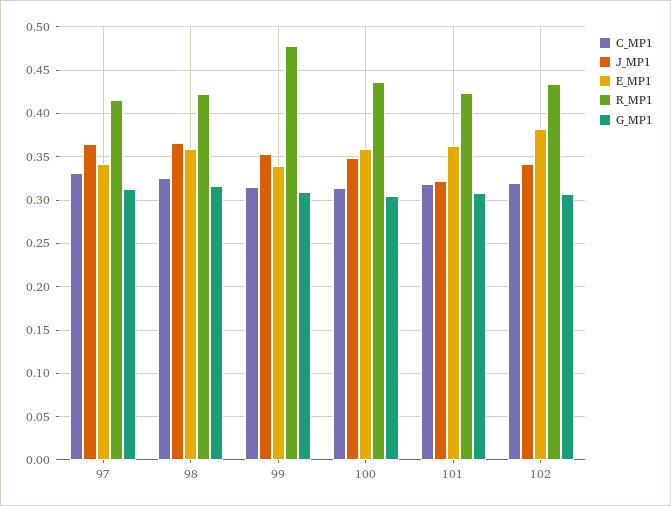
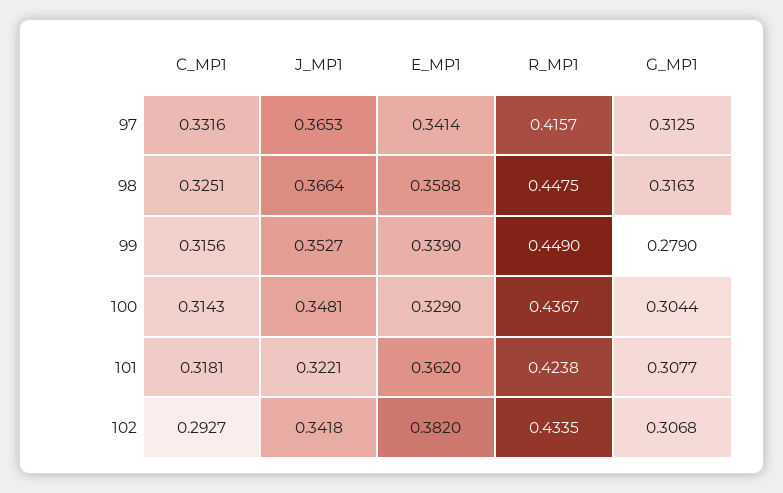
R_MP1, 98: 0.42 -> 0.4475
R_MP1, 99: 0.48 -> 0.449
G_MP1, 99: 0.31 -> 0.279
E_MP1, 100: 0.36 -> 0.329
C_MP1, 102: 0.32 -> 0.2927

